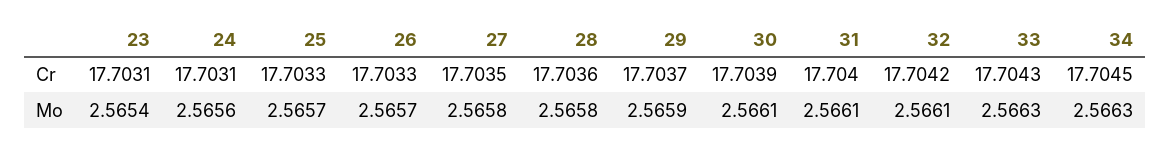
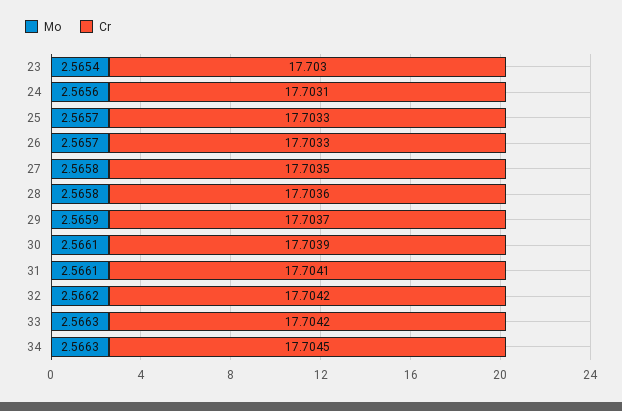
Cr, 23: 17.7031 -> 17.703
Cr, 31: 17.704 -> 17.7041
Cr, 33: 17.7043 -> 17.7042
Mo, 32: 2.5661 -> 2.5662

